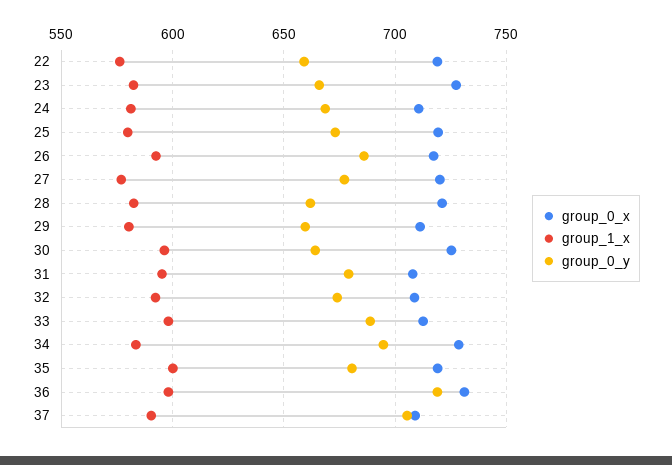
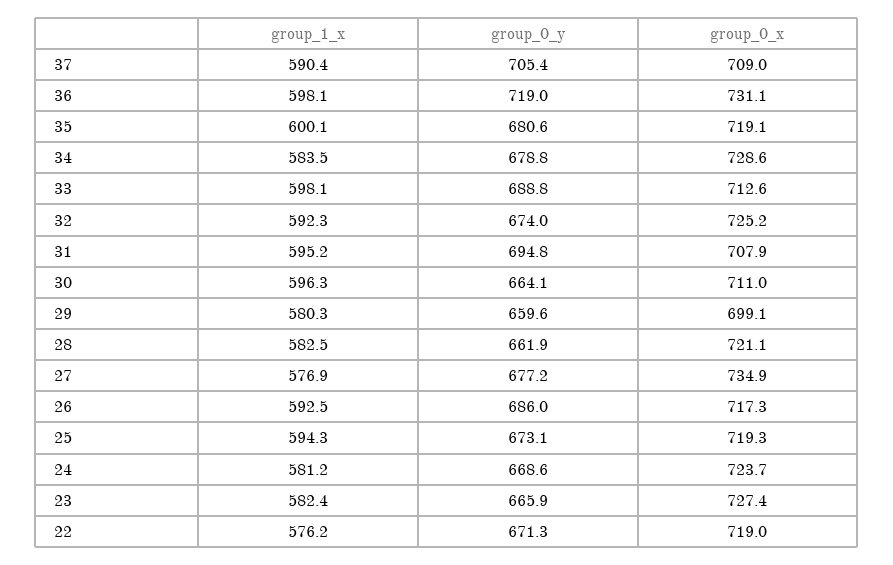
group_0_y, 22: 660 -> 671.3
group_0_x, 24: 710 -> 723.7
group_1_x, 25: 580 -> 594.3
group_0_x, 27: 720 -> 734.9
group_0_x, 29: 710 -> 699.1
group_0_x, 30: 725 -> 711
group_0_y, 31: 680 -> 694.8
group_0_x, 32: 710 -> 725.2
group_0_y, 34: 695 -> 678.8

